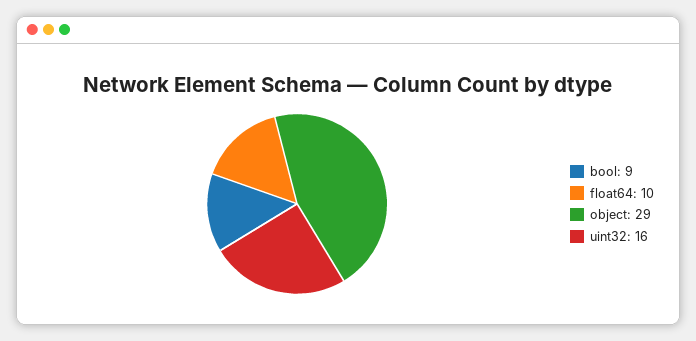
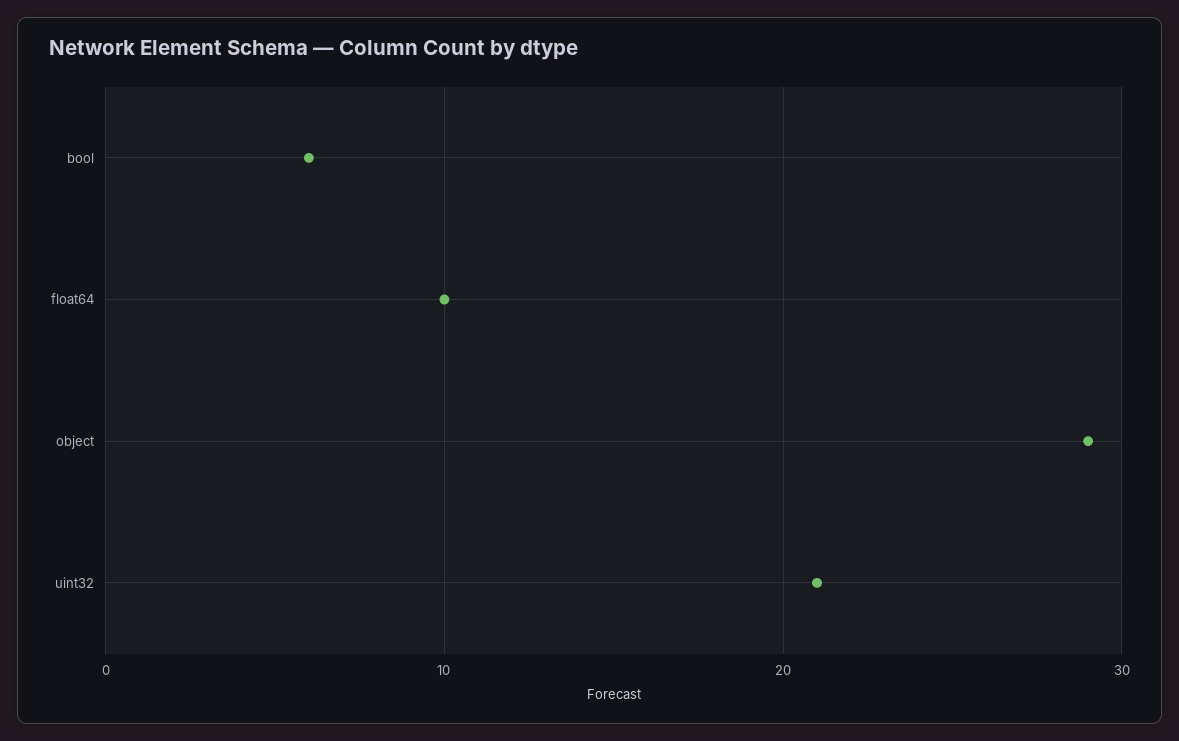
bool: 9 -> 6
uint32: 16 -> 21

